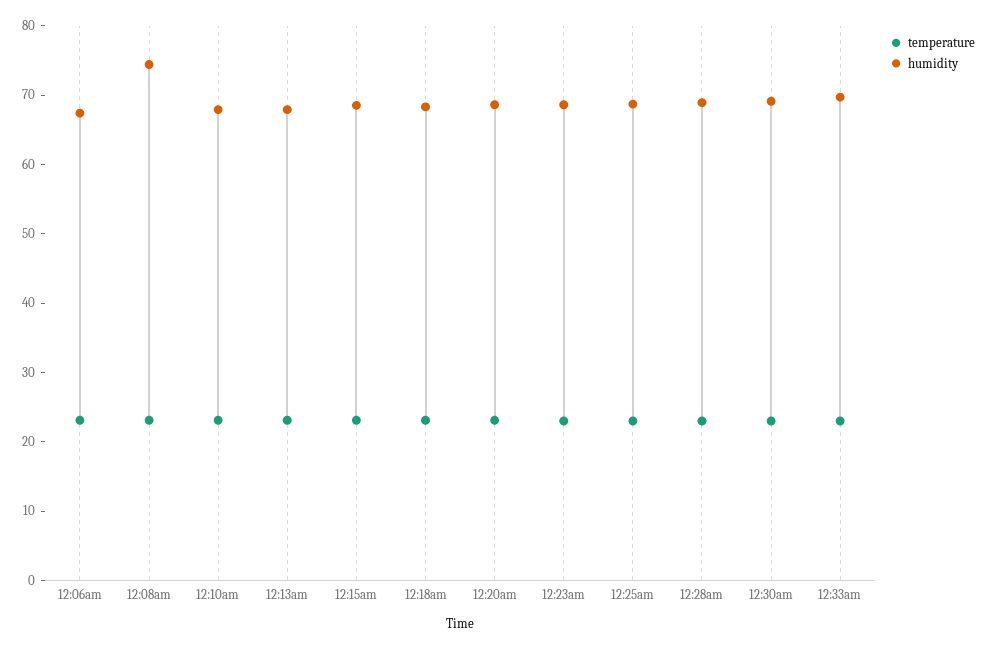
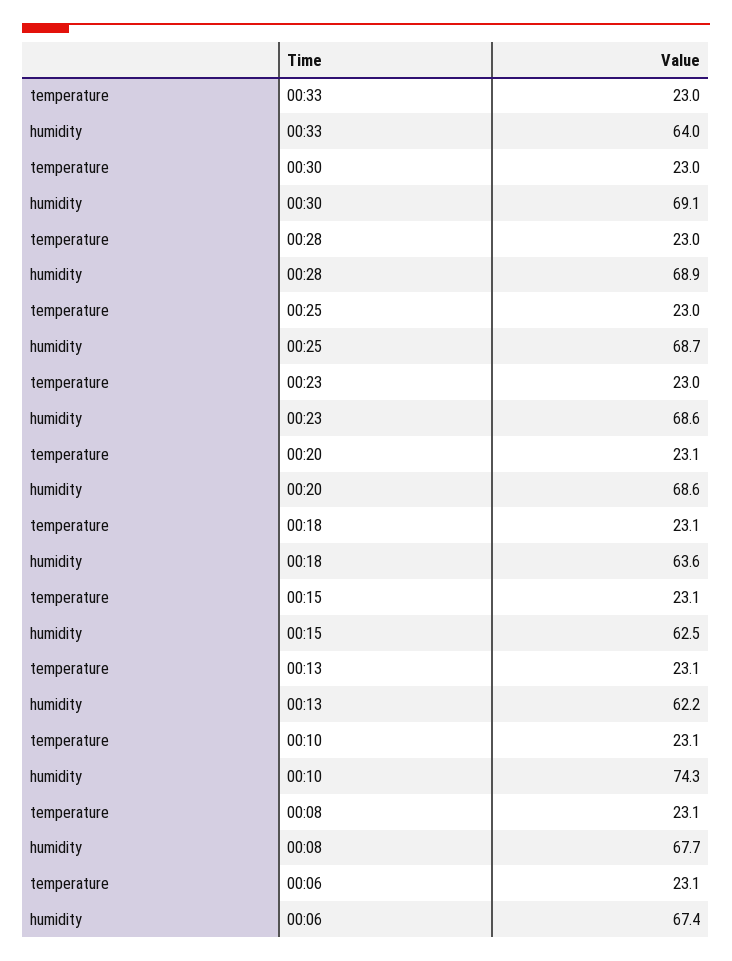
humidity, 12:08am: 74 -> 67.7
humidity, 12:10am: 68 -> 74.3
humidity, 12:13am: 68 -> 62.2
humidity, 12:15am: 68 -> 62.5
humidity, 12:18am: 68 -> 63.6
humidity, 12:33am: 70 -> 64

